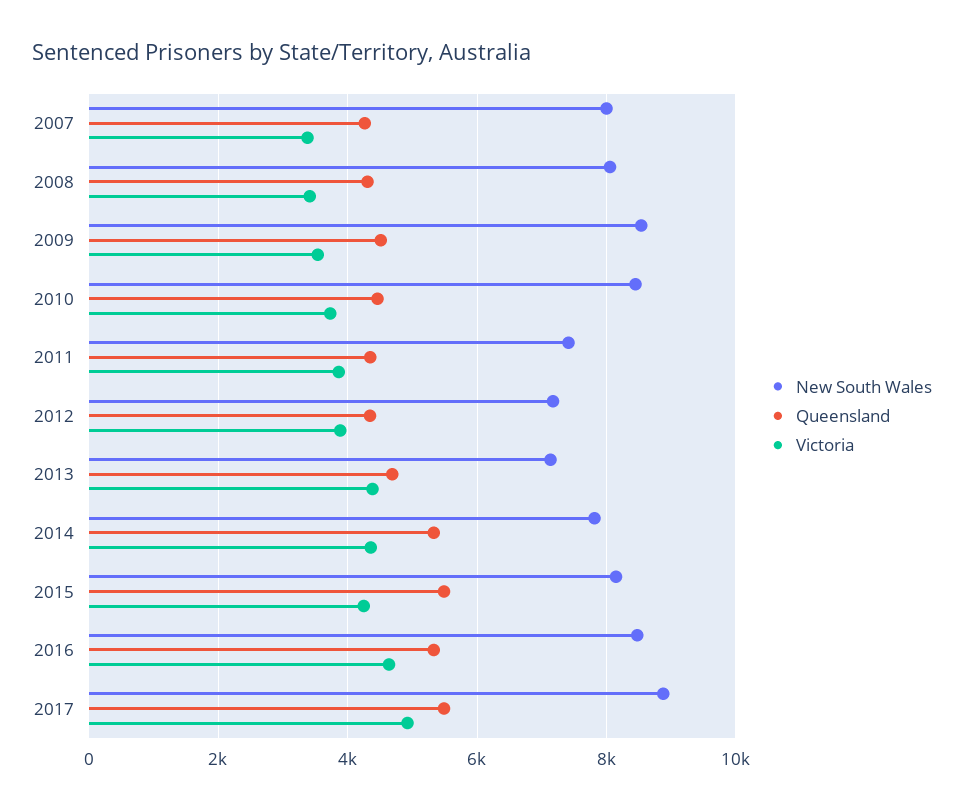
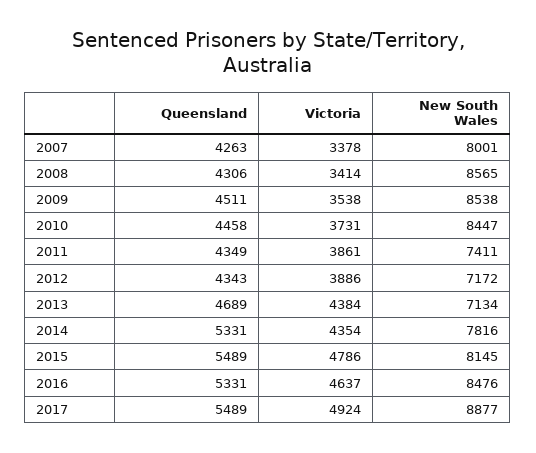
New South Wales, 2008: 8000 -> 8565
Victoria, 2015: 4200 -> 4786

